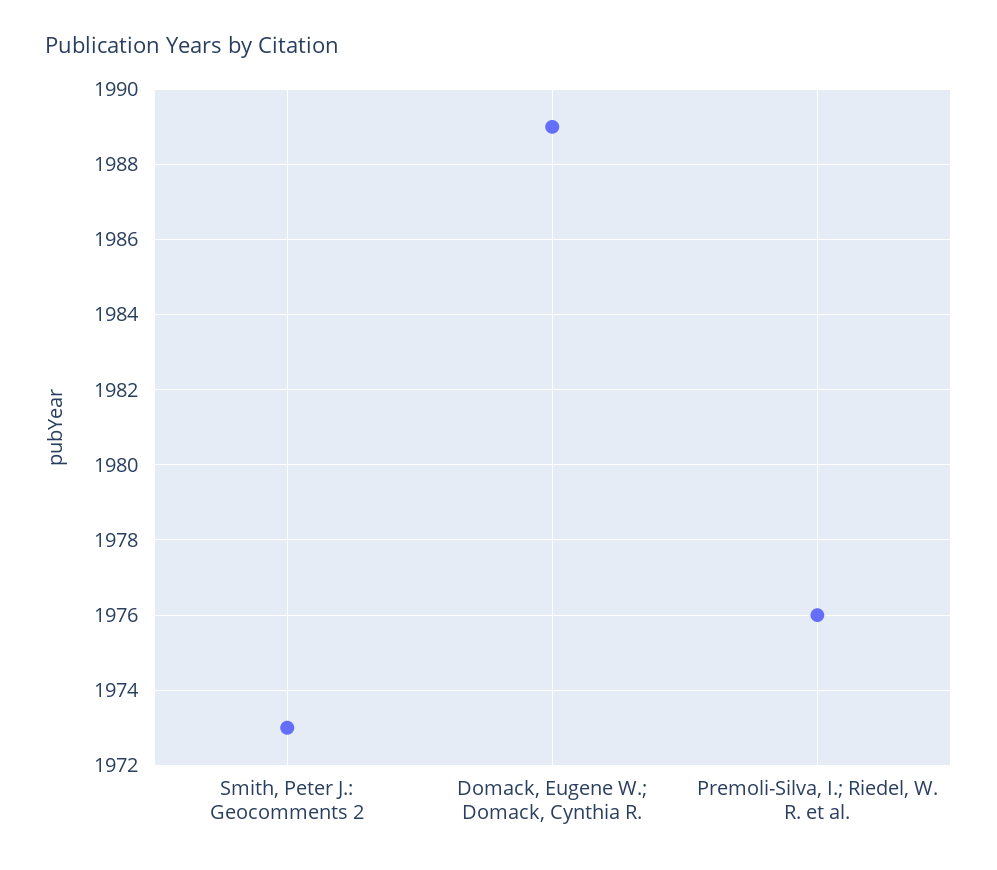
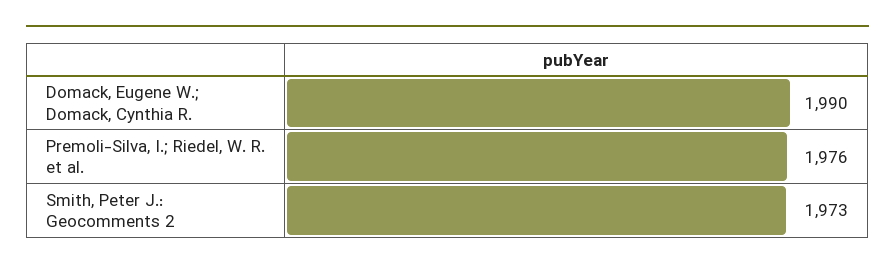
Domack, Eugene W.; Domack, Cynthia R.: 1989 -> 1990

